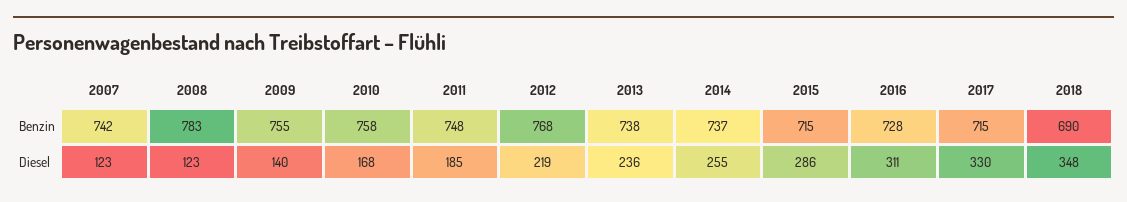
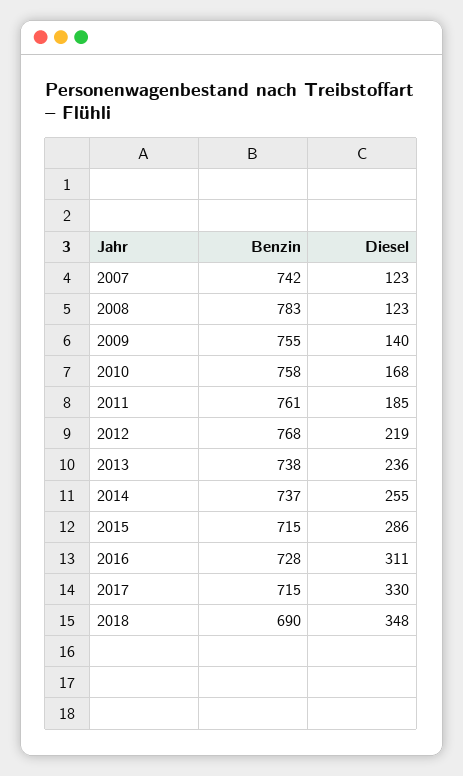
2011, Benzin: 748 -> 761

